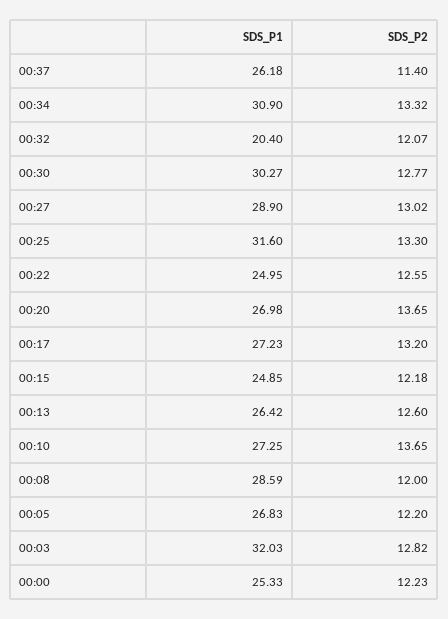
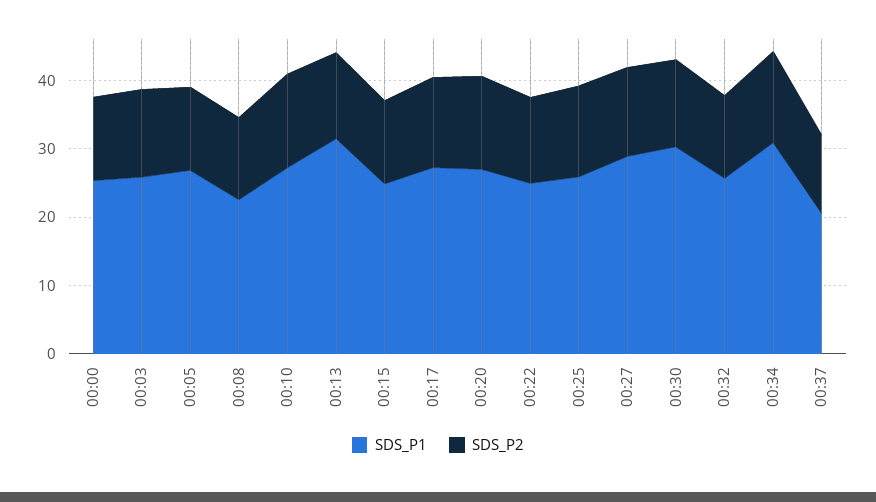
SDS_P1, 00:37: 26.18 -> 20
SDS_P1, 00:32: 20.4 -> 26
SDS_P1, 00:25: 31.6 -> 26
SDS_P1, 00:13: 26.42 -> 32
SDS_P1, 00:08: 28.59 -> 22
SDS_P1, 00:03: 32.03 -> 26

